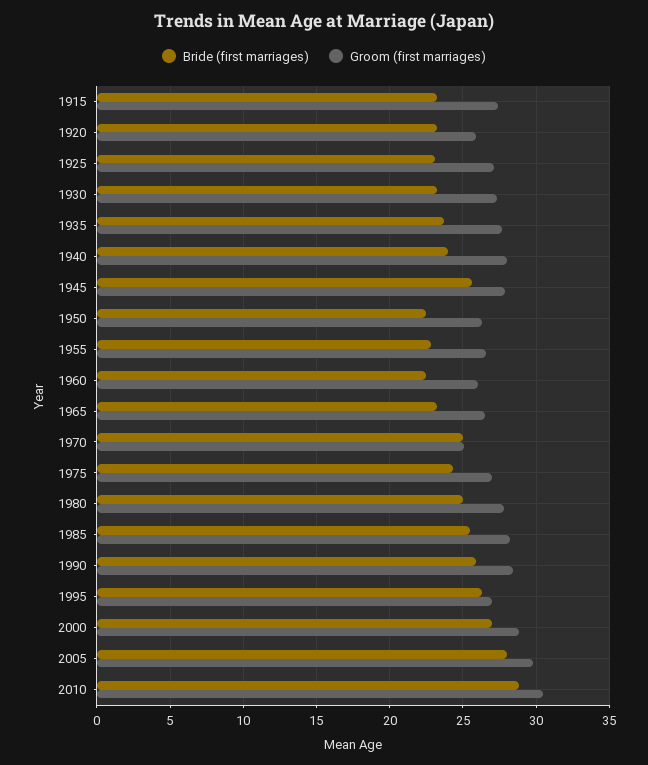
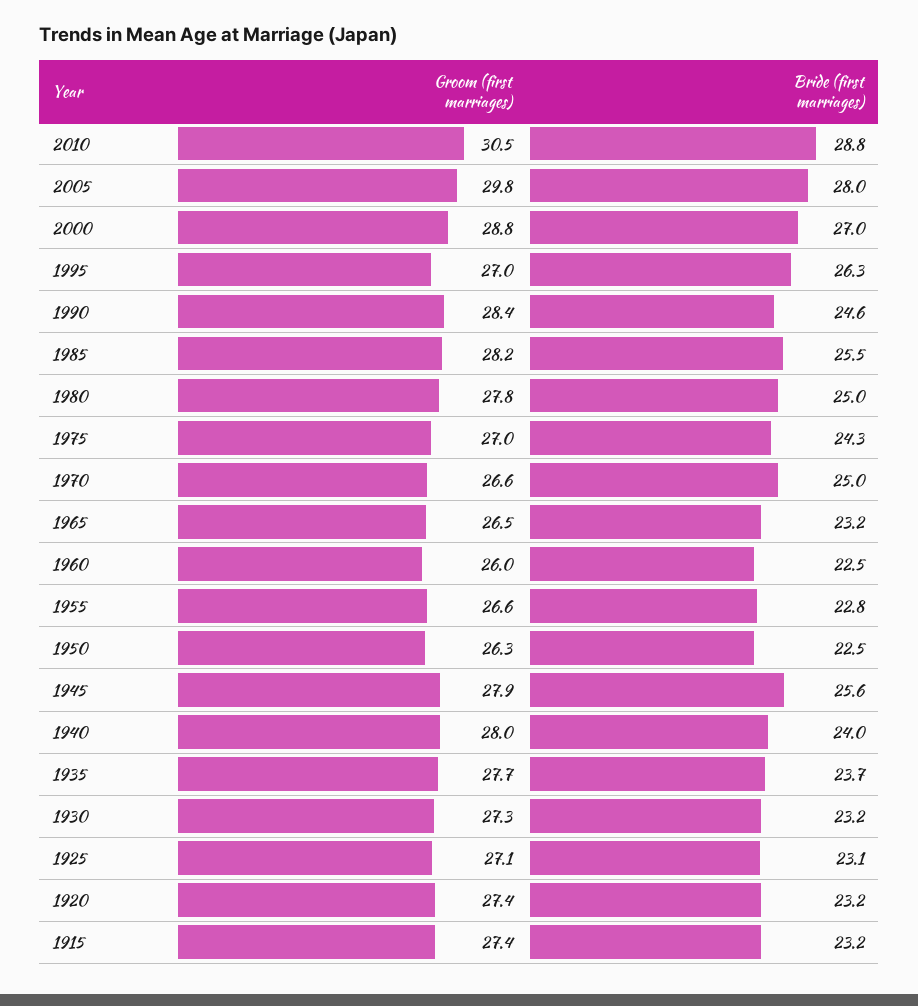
Groom (first marriages), 1920: 26 -> 27.4
Groom (first marriages), 1970: 25 -> 26.6
Bride (first marriages), 1990: 26 -> 24.6

